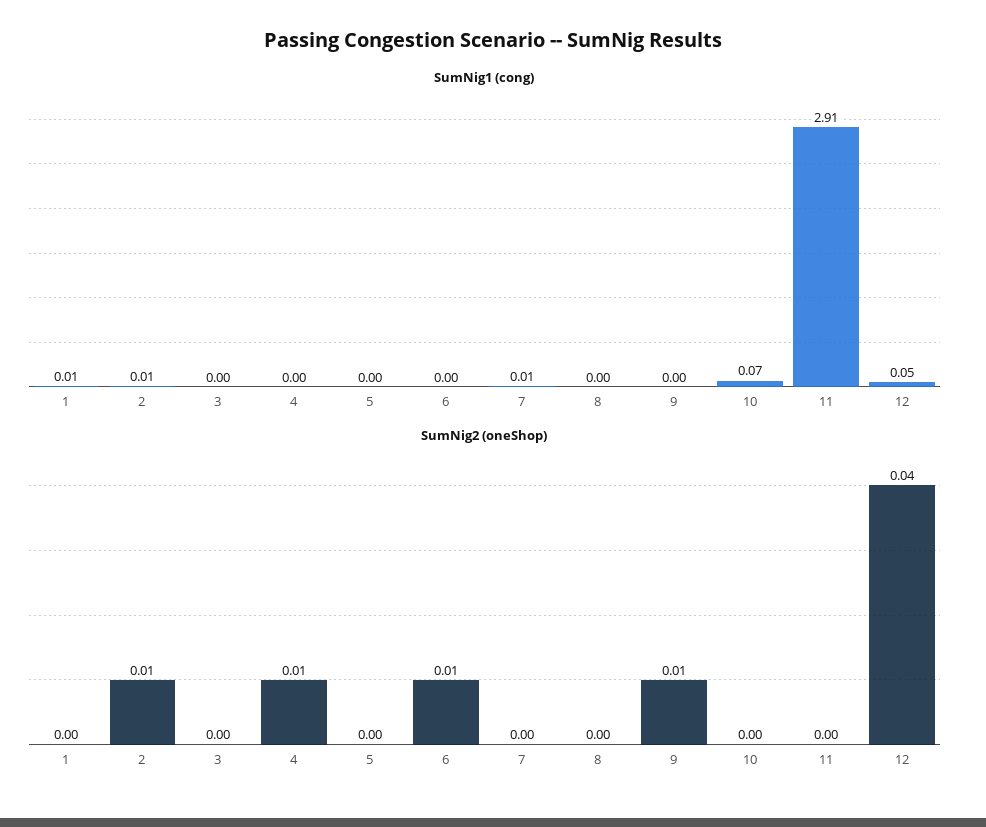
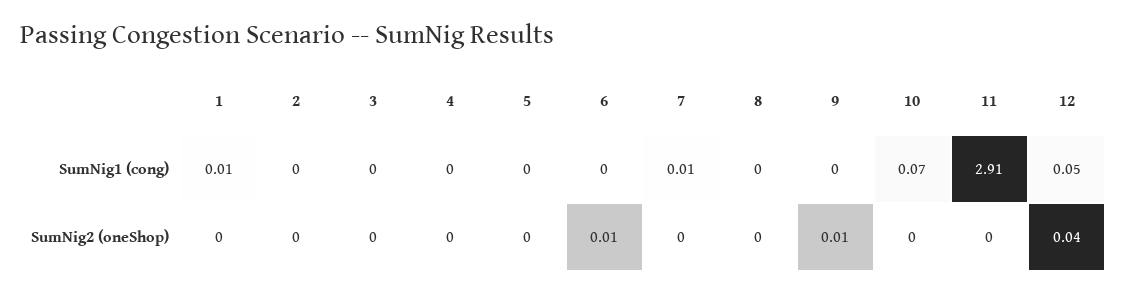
SumNig1 (cong), 2: 0.01 -> 0
SumNig2 (oneShop), 2: 0.01 -> 0
SumNig2 (oneShop), 4: 0.01 -> 0

